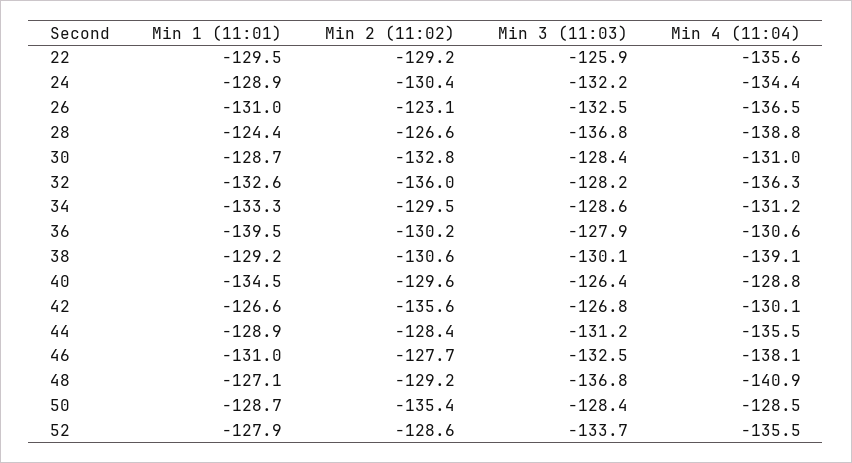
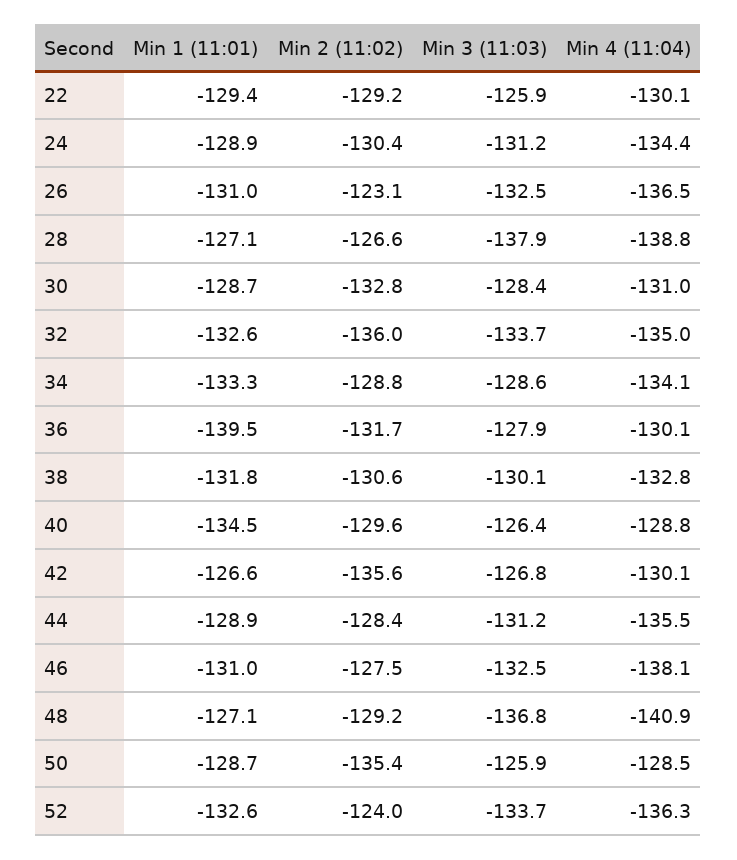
Min 1 (11:01), 22: -129.5 -> -129.4
Min 4 (11:04), 22: -135.6 -> -130.1
Min 3 (11:03), 24: -132.2 -> -131.2
Min 1 (11:01), 28: -124.4 -> -127.1
Min 3 (11:03), 28: -136.8 -> -137.9
Min 3 (11:03), 32: -128.2 -> -133.7
Min 4 (11:04), 32: -136.3 -> -135
Min 2 (11:02), 34: -129.5 -> -128.8
Min 4 (11:04), 34: -131.2 -> -134.1
Min 2 (11:02), 36: -130.2 -> -131.7
Min 4 (11:04), 36: -130.6 -> -130.1
Min 1 (11:01), 38: -129.2 -> -131.8
Min 4 (11:04), 38: -139.1 -> -132.8
Min 2 (11:02), 46: -127.7 -> -127.5
Min 3 (11:03), 50: -128.4 -> -125.9
Min 1 (11:01), 52: -127.9 -> -132.6
Min 2 (11:02), 52: -128.6 -> -124
Min 4 (11:04), 52: -135.5 -> -136.3

